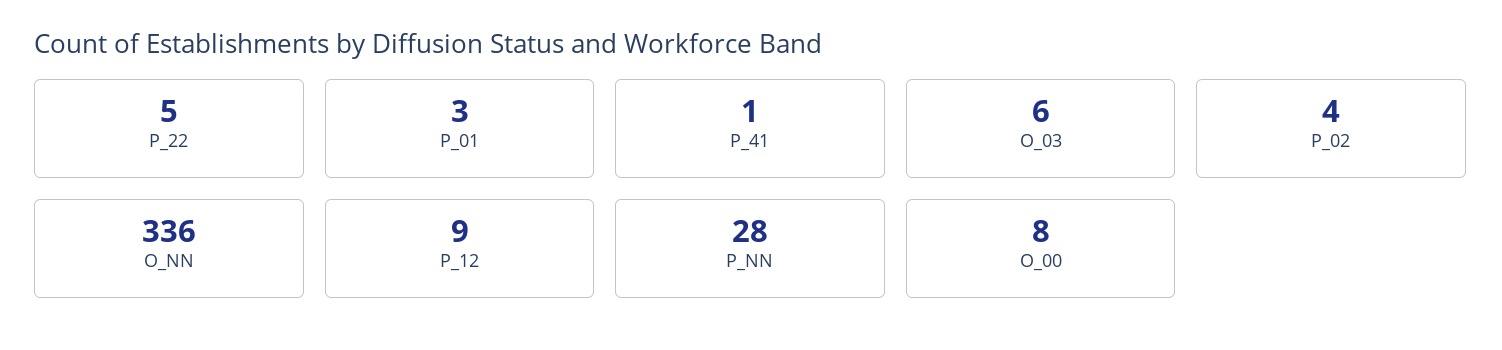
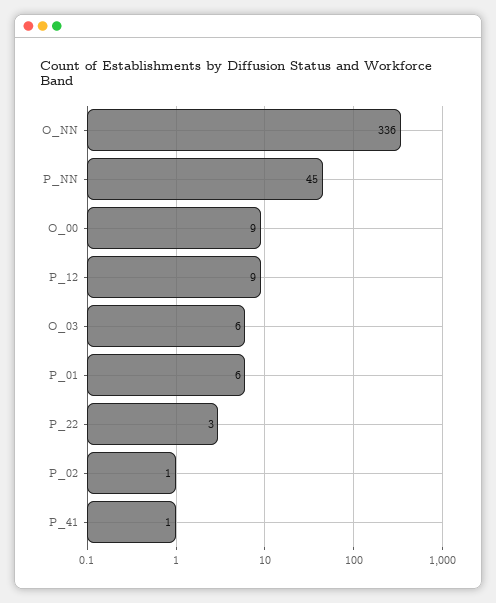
P_22: 5 -> 3
P_01: 3 -> 6
P_02: 4 -> 1
P_NN: 28 -> 45
O_00: 8 -> 9

